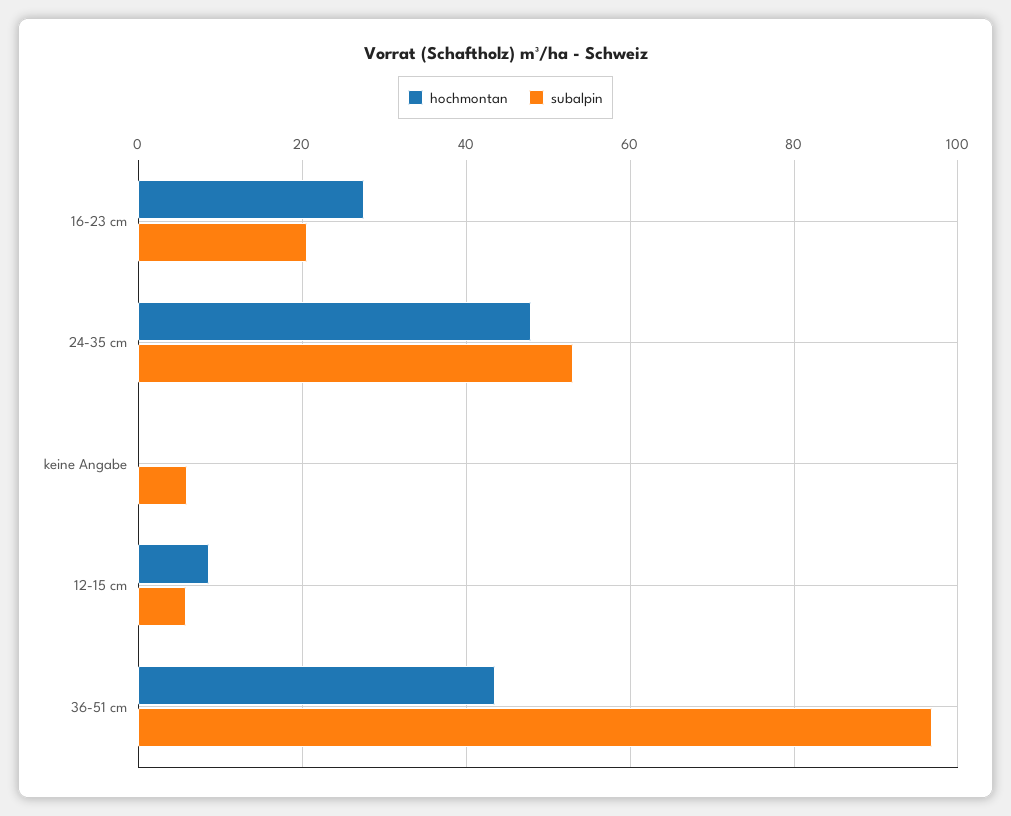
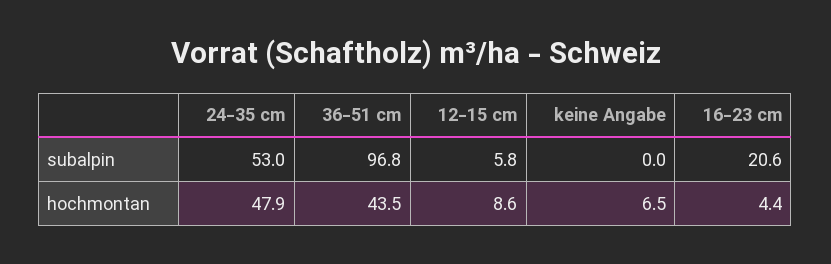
hochmontan, 16-23 cm: 28 -> 4.4
hochmontan, keine Angabe: 0 -> 6.5
subalpin, keine Angabe: 6 -> 0

